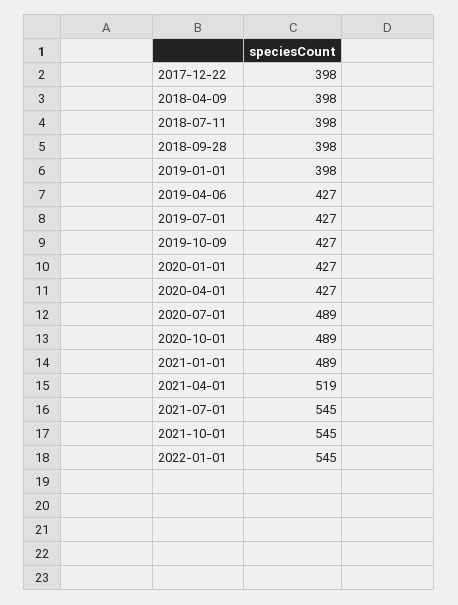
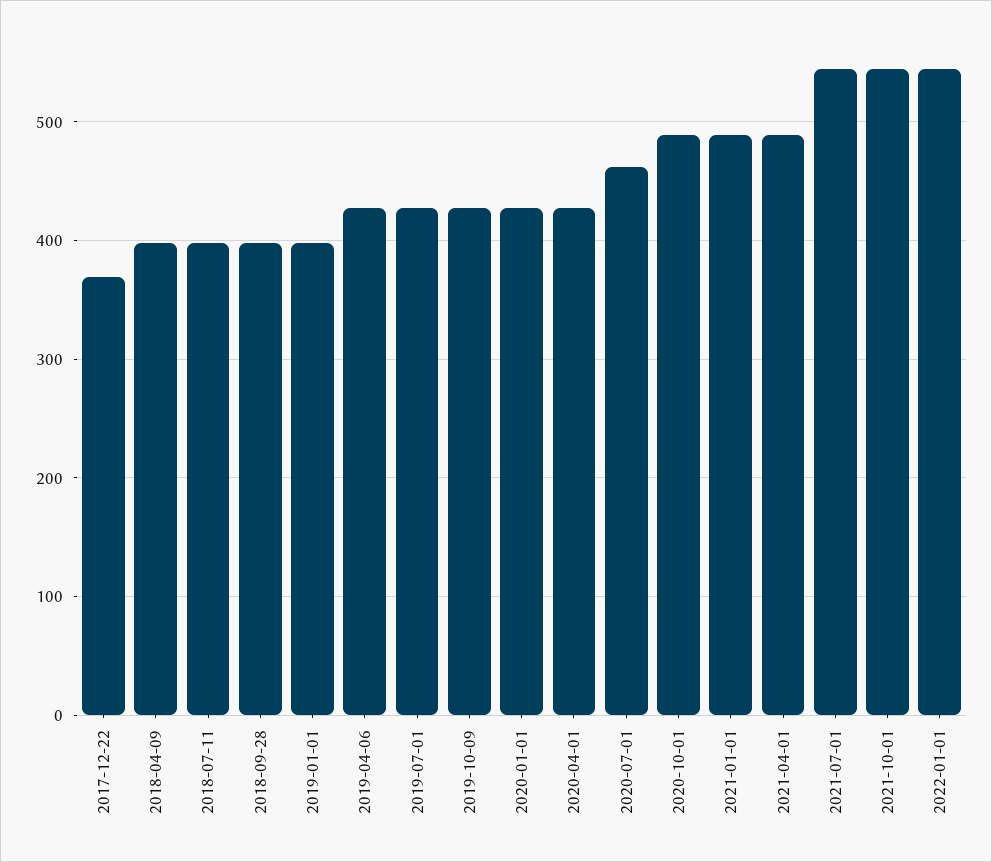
2017-12-22: 398 -> 370
2020-07-01: 489 -> 460
2021-04-01: 519 -> 490

